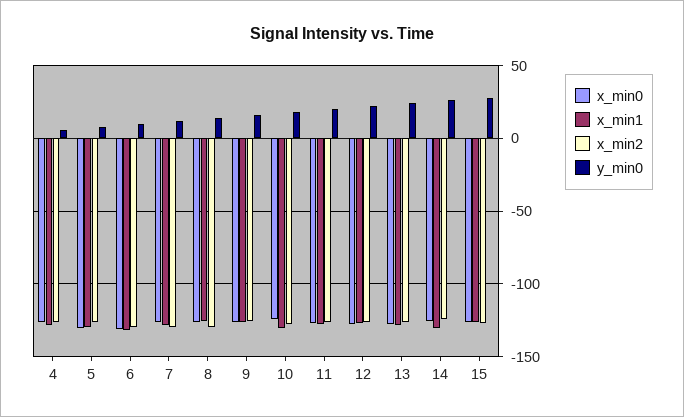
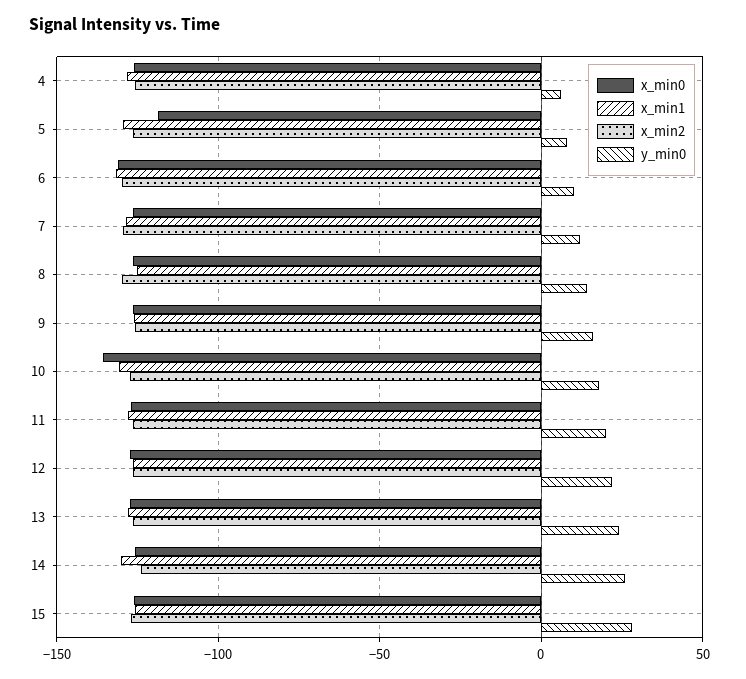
x_min0, 5: -130 -> -120
x_min0, 10: -125 -> -135

